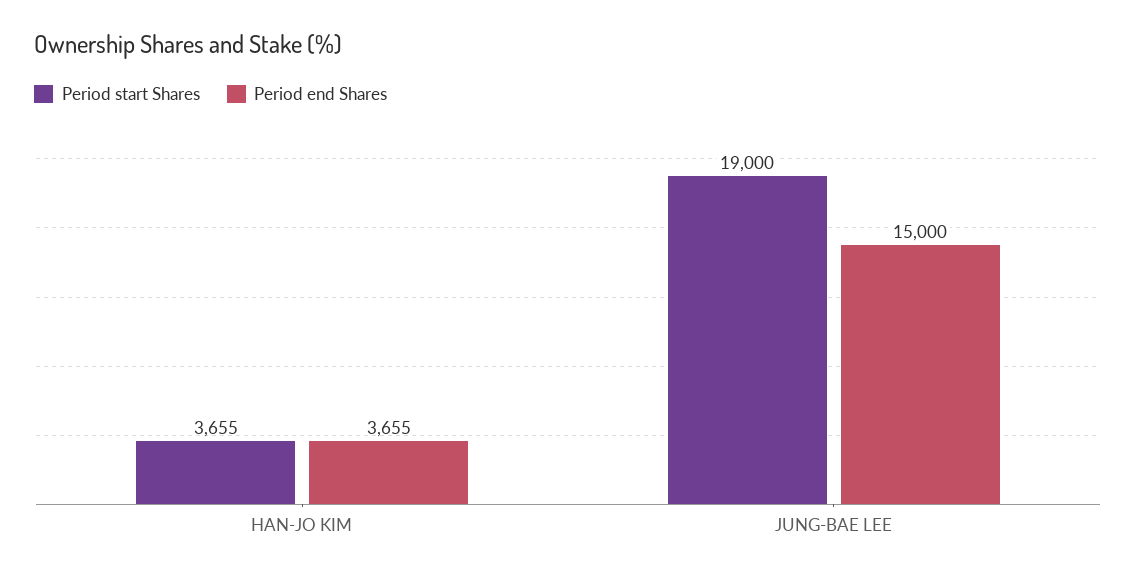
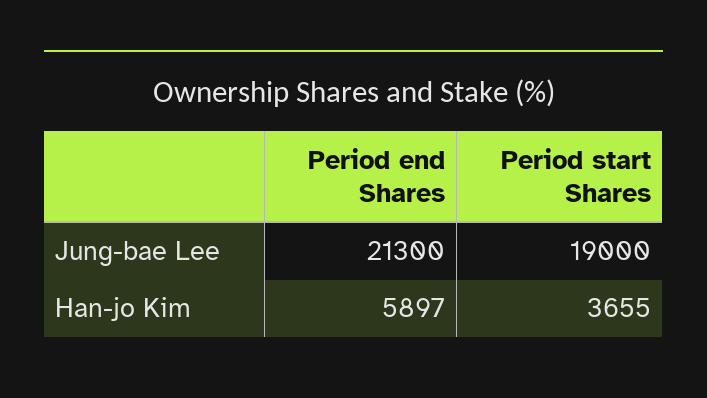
Period end Shares, HAN-JO KIM: 3655 -> 5897
Period end Shares, JUNG-BAE LEE: 15000 -> 21300

